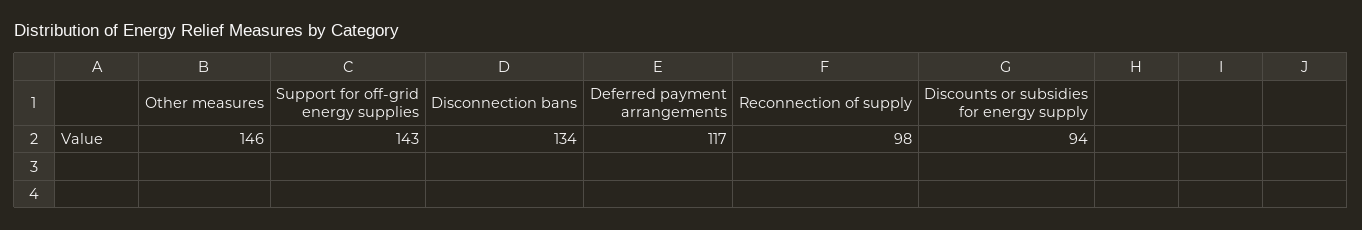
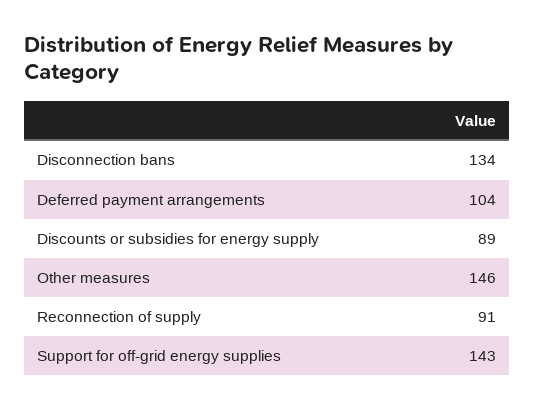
Deferred payment arrangements: 117 -> 104
Reconnection of supply: 98 -> 91
Discounts or subsidies for energy supply: 94 -> 89

